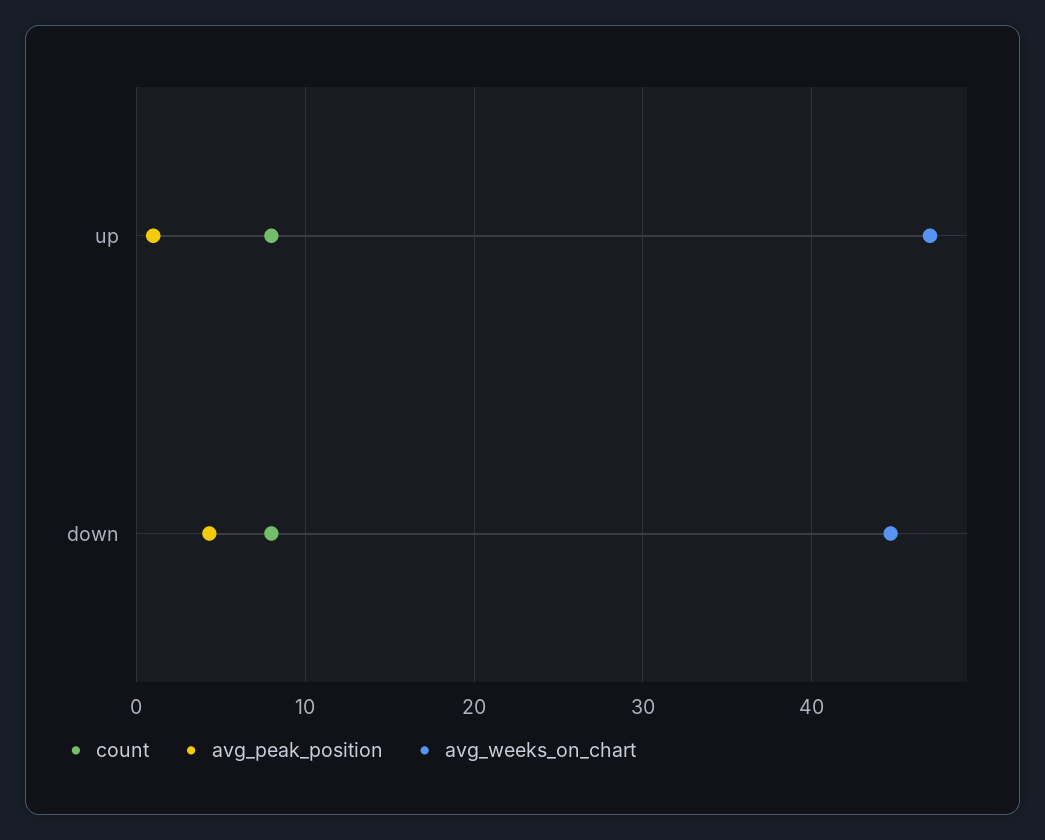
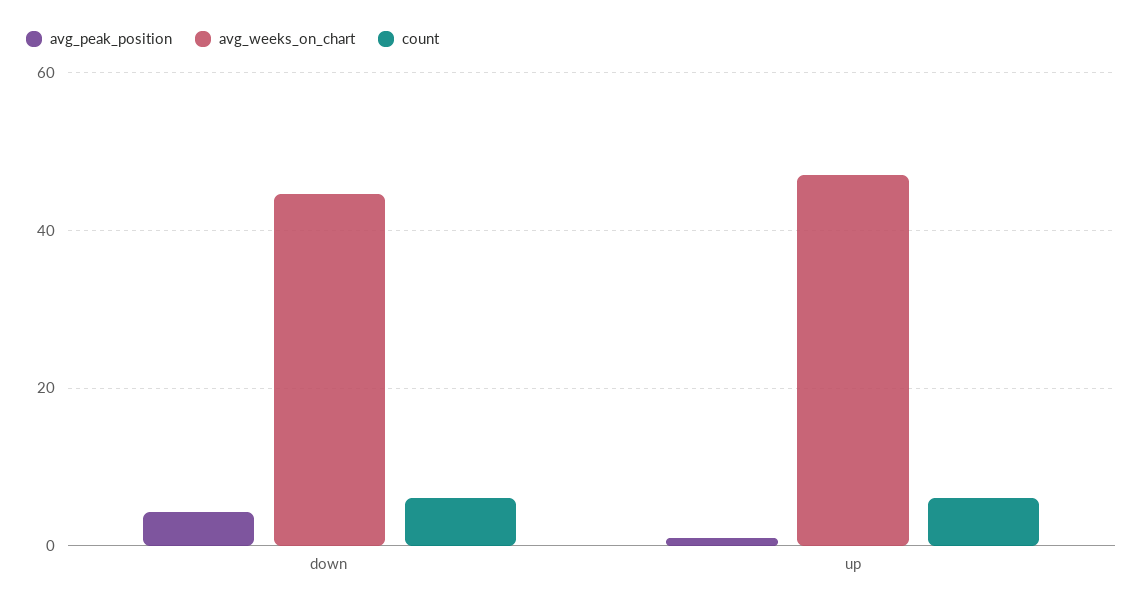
count, up: 8 -> 6
count, down: 8 -> 6

